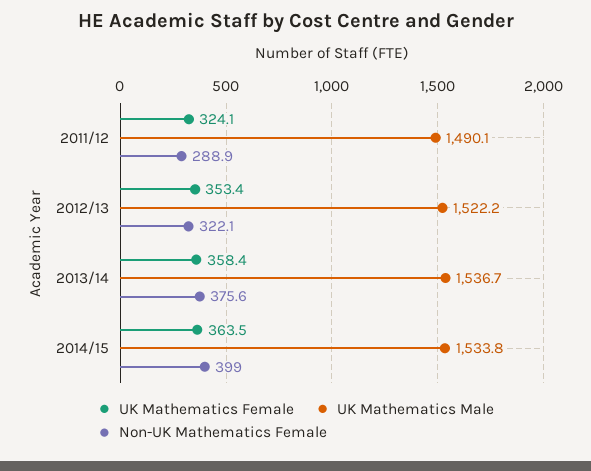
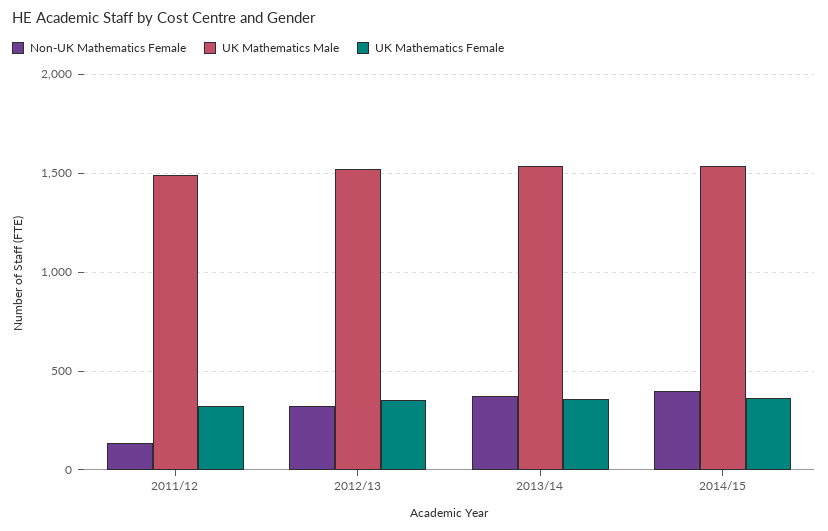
Non-UK Mathematics Female, 2011/12: 288.9 -> 150

